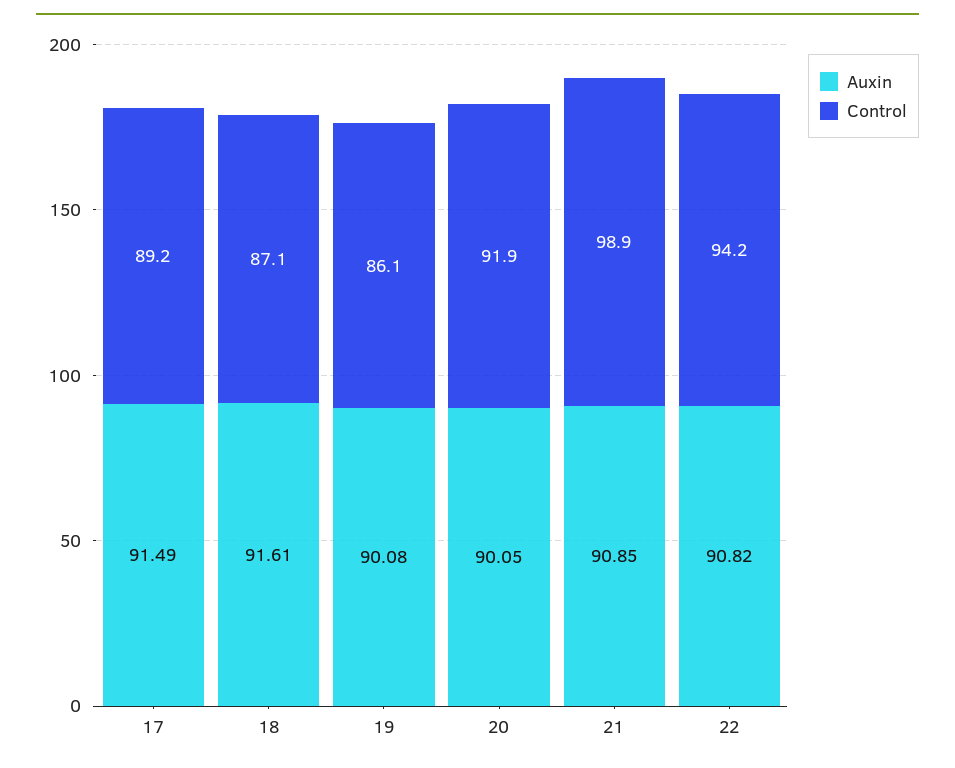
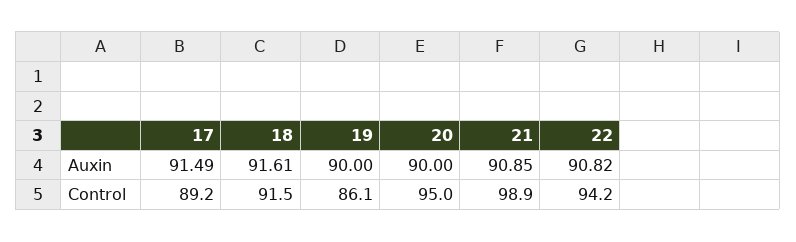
Control, 18: 87.1 -> 91.5
Auxin, 19: 90.08 -> 90
Auxin, 20: 90.05 -> 90
Control, 20: 91.9 -> 95

